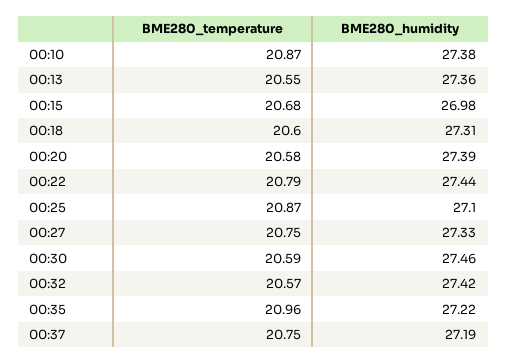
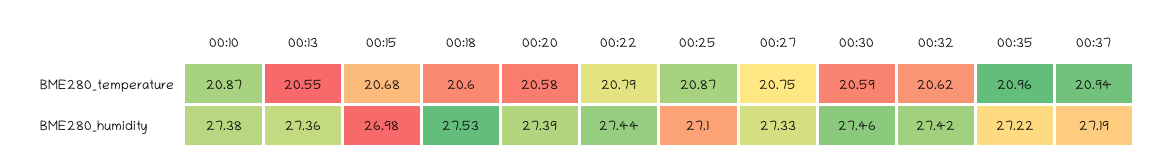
BME280_humidity, 00:18: 27.31 -> 27.53
BME280_temperature, 00:32: 20.57 -> 20.62
BME280_temperature, 00:37: 20.75 -> 20.94

